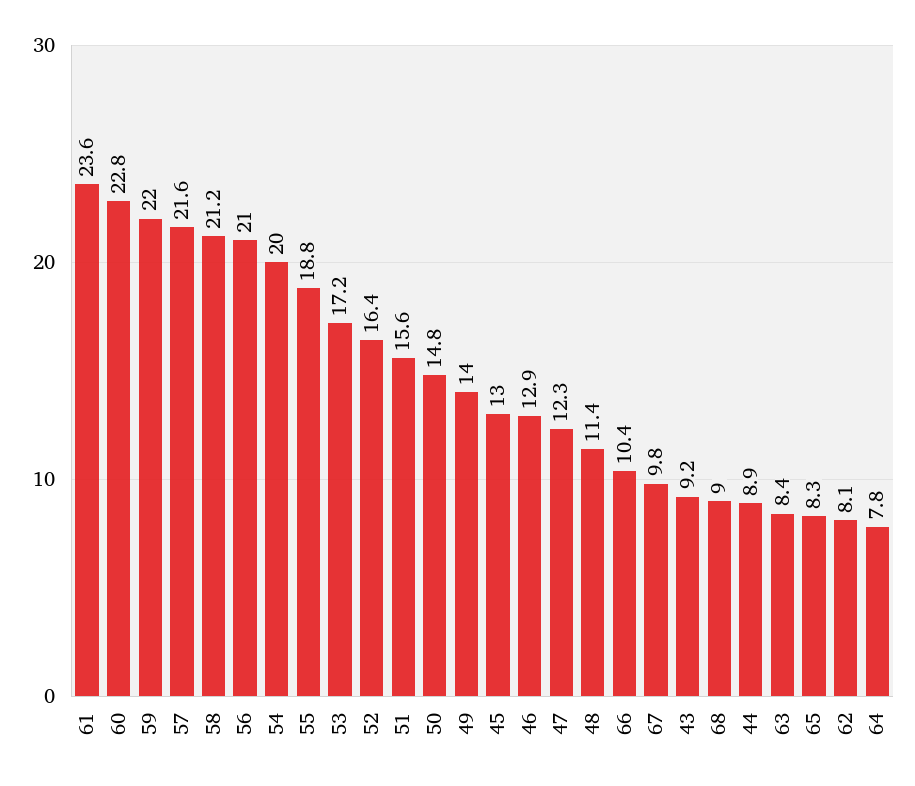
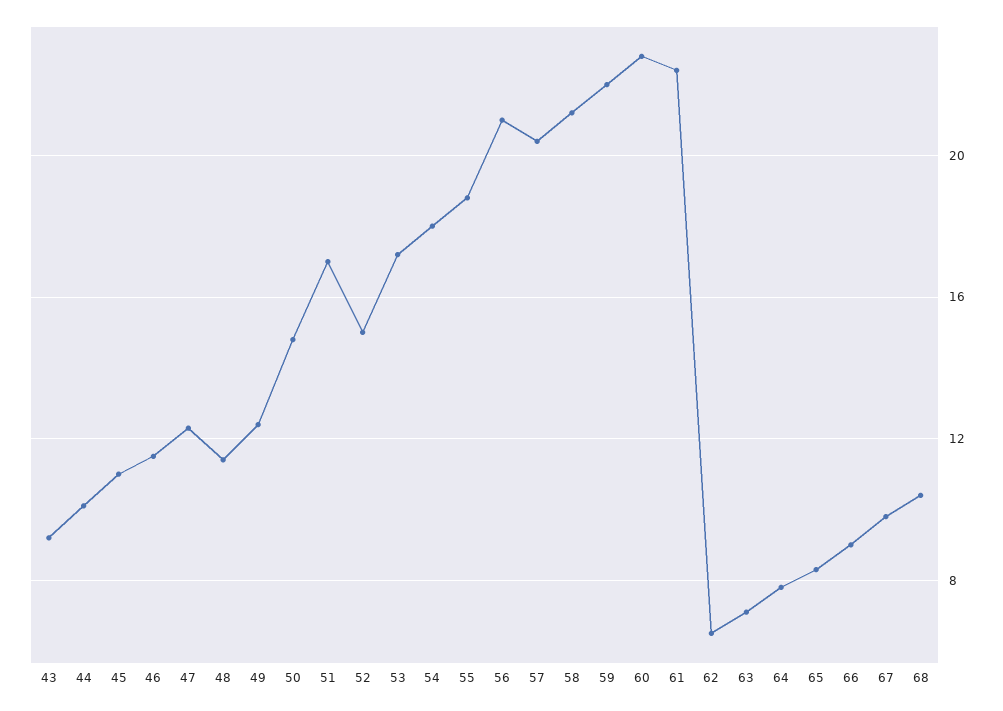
61: 23.6 -> 22.5
57: 21.6 -> 20.5
54: 20 -> 18
52: 16.4 -> 15
51: 15.6 -> 17
49: 14 -> 12.5
45: 13 -> 11
46: 12.9 -> 11.5
66: 10.4 -> 9
68: 9 -> 10.5
44: 8.9 -> 10
63: 8.4 -> 7
62: 8.1 -> 6.5

